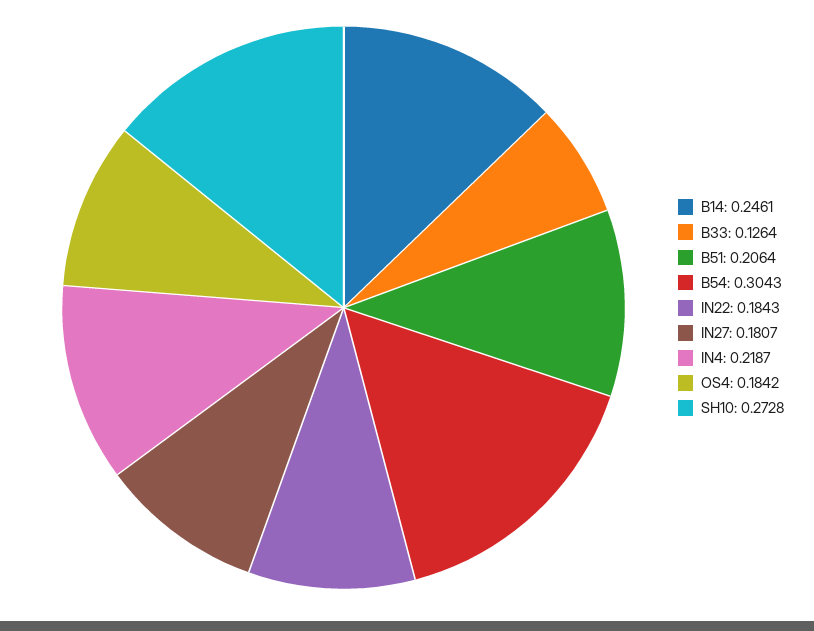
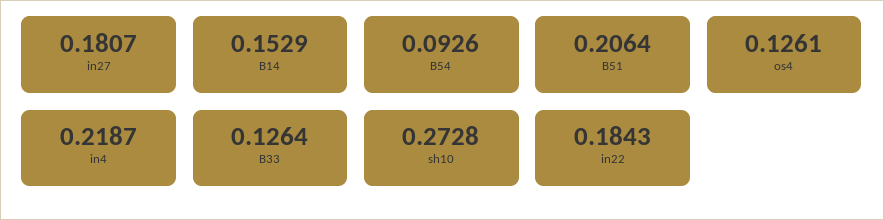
B14: 0.2461 -> 0.1529
B54: 0.3043 -> 0.0926
OS4: 0.1842 -> 0.1261

